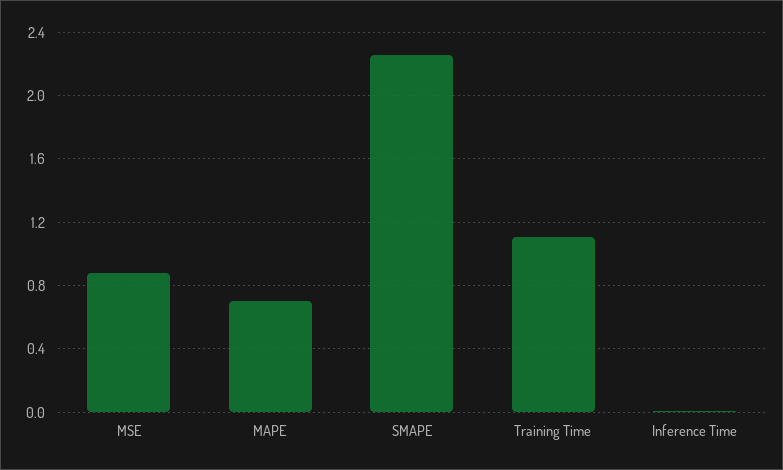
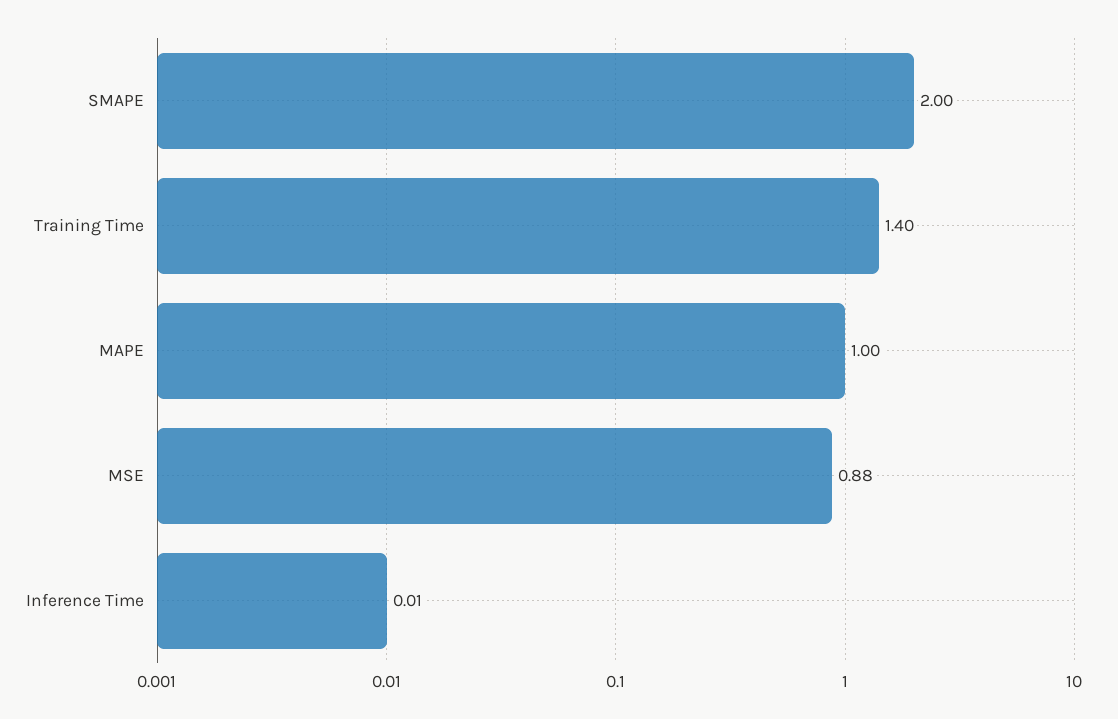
MAPE: 0.7 -> 1
SMAPE: 2.25 -> 2
Training Time: 1.1 -> 1.4

